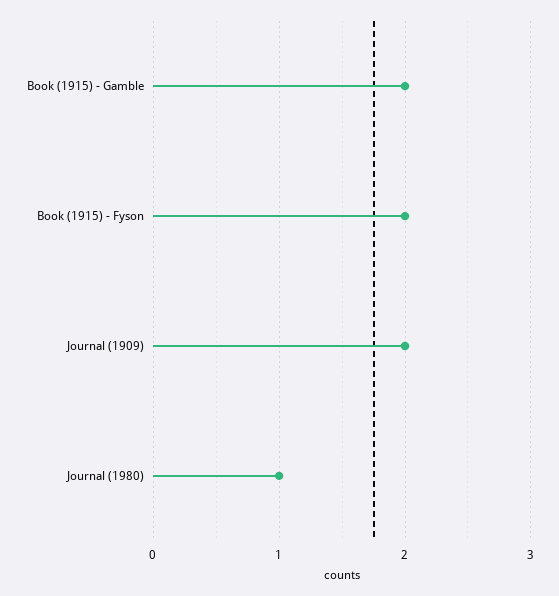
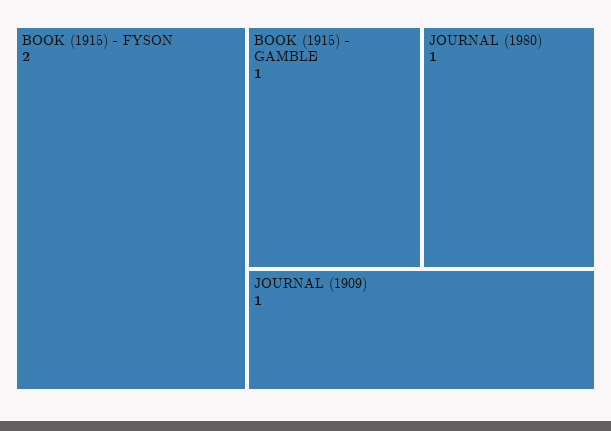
Book (1915) - Gamble: 2 -> 1
Journal (1909): 2 -> 1

